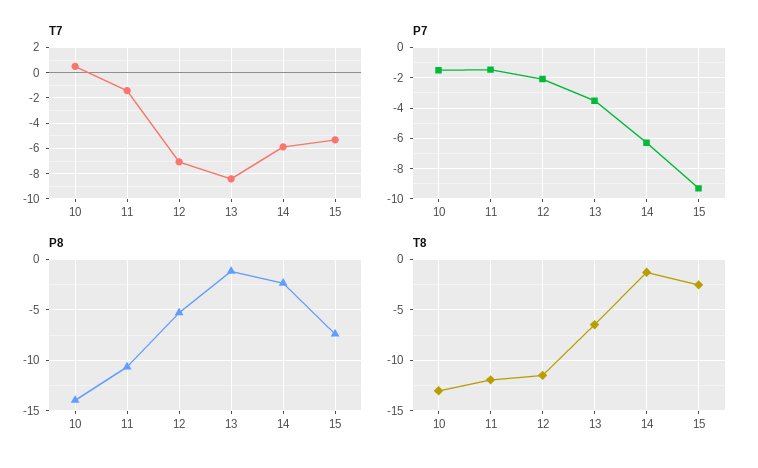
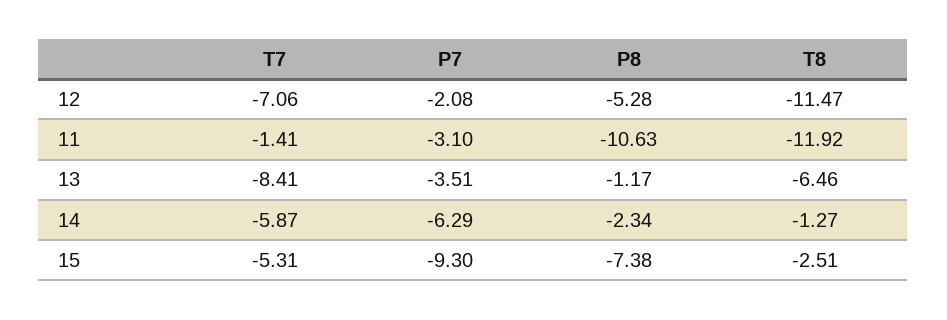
T7, 10: 0.5 -> none
P7, 10: -1.5 -> none
P7, 11: -1.5 -> -3.1
P8, 10: -14 -> none
T8, 10: -13 -> none

